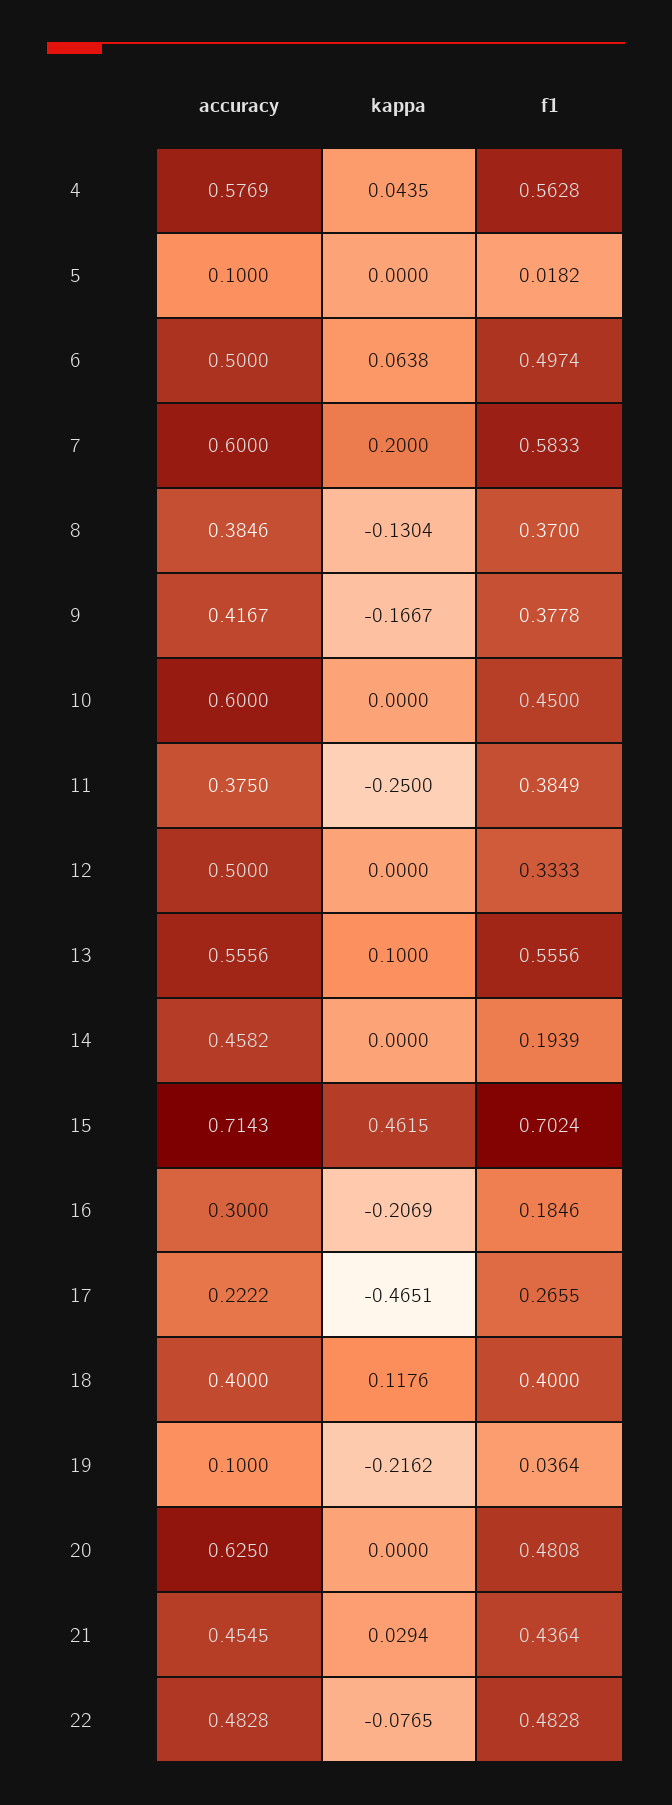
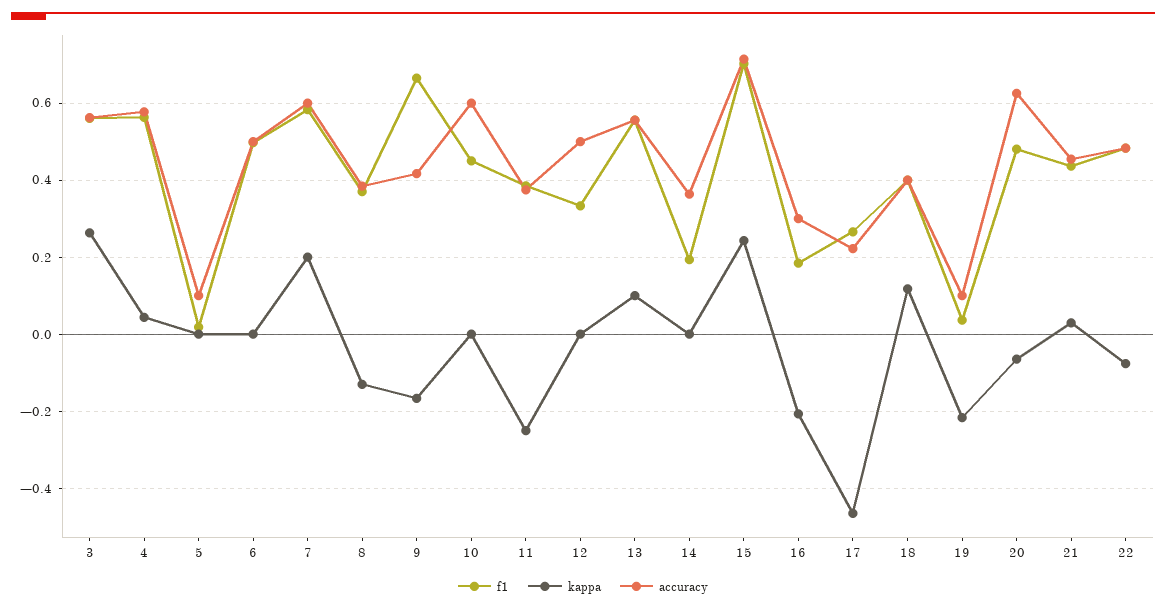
kappa, 6: 0.0638 -> 0
f1, 9: 0.3778 -> 0.66
accuracy, 14: 0.4582 -> 0.36
kappa, 15: 0.4615 -> 0.24
kappa, 20: 0 -> -0.06
f1, 3: none -> 0.56
kappa, 3: none -> 0.26
accuracy, 3: none -> 0.56

